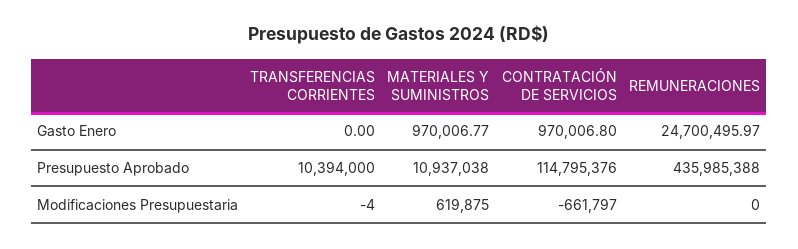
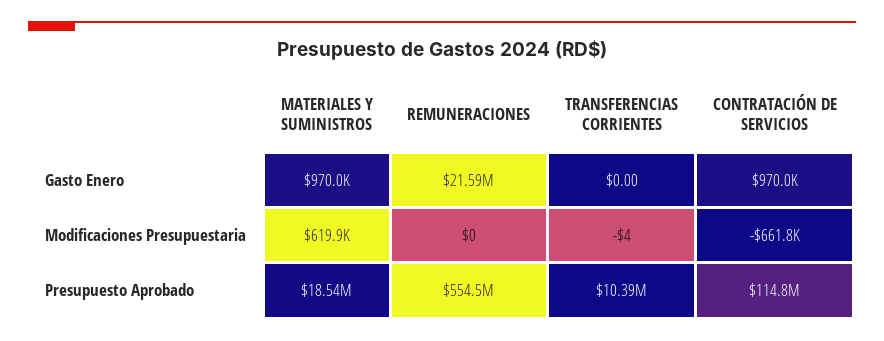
REMUNERACIONES, Gasto Enero: 24700495.97 -> 21590000
MATERIALES Y SUMINISTROS, Presupuesto Aprobado: 10937038 -> 18540000
REMUNERACIONES, Presupuesto Aprobado: 435985388 -> 554500000

